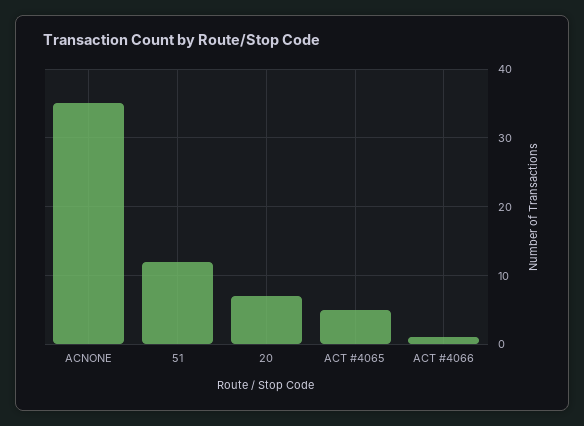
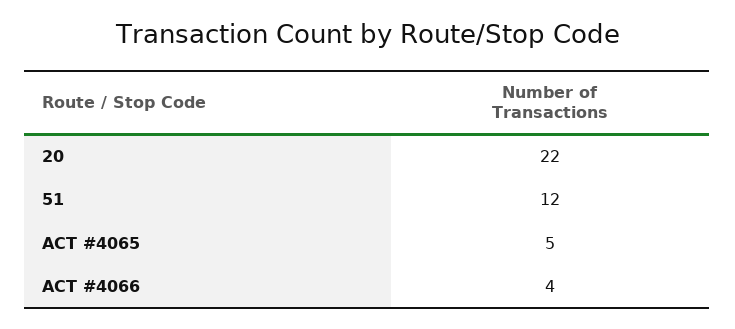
ACNONE: 35 -> none
20: 7 -> 22
ACT #4066: 1 -> 4

